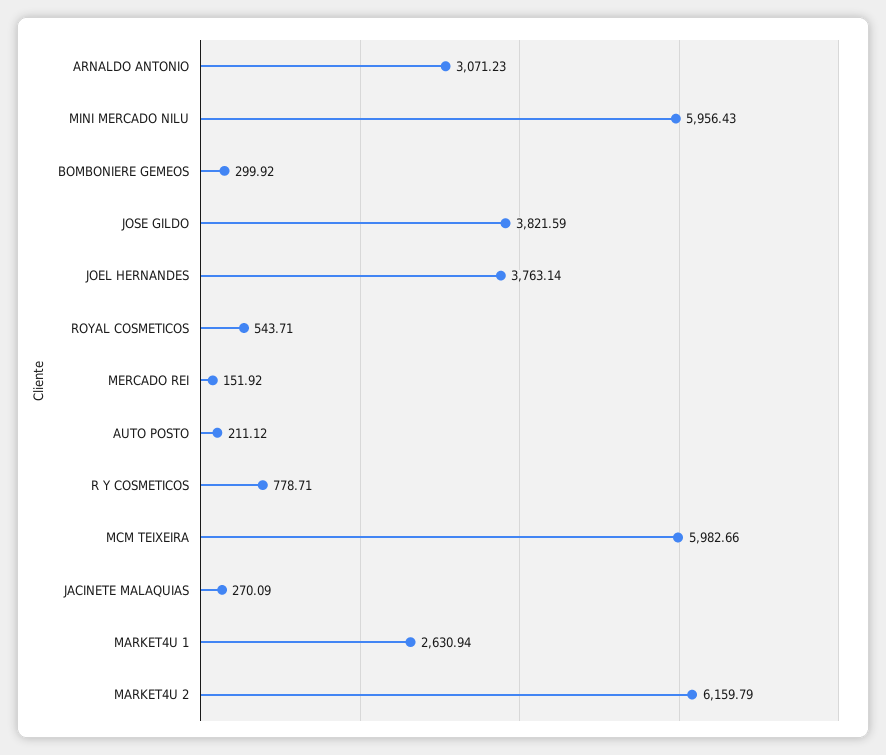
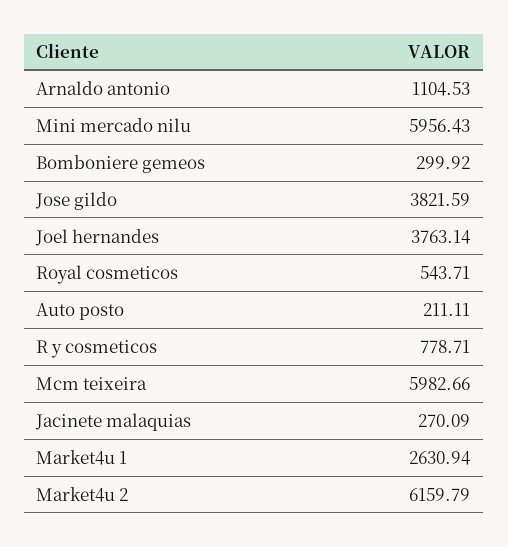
ARNALDO ANTONIO: 3071.23 -> 1104.53
MERCADO REI: 151.92 -> none
AUTO POSTO: 211.12 -> 211.11

